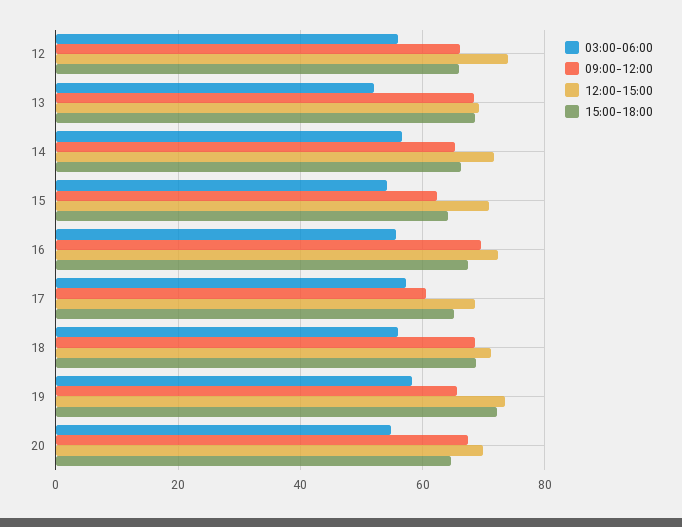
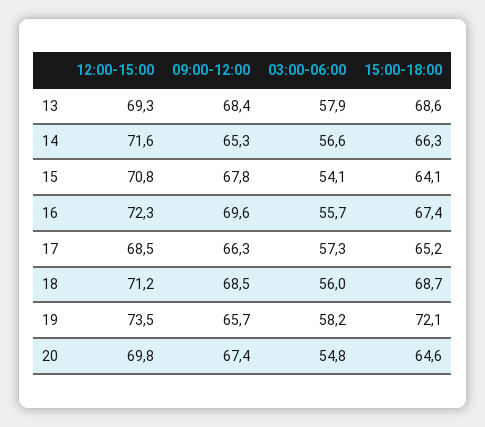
03:00-06:00, 12: 56 -> none
09:00-12:00, 12: 66 -> none
12:00-15:00, 12: 74 -> none
15:00-18:00, 12: 66 -> none
03:00-06:00, 13: 52 -> 57.9
09:00-12:00, 15: 62 -> 67.8
09:00-12:00, 17: 60 -> 66.3

